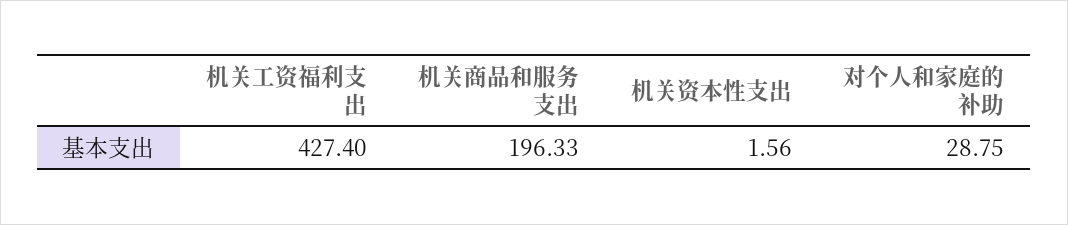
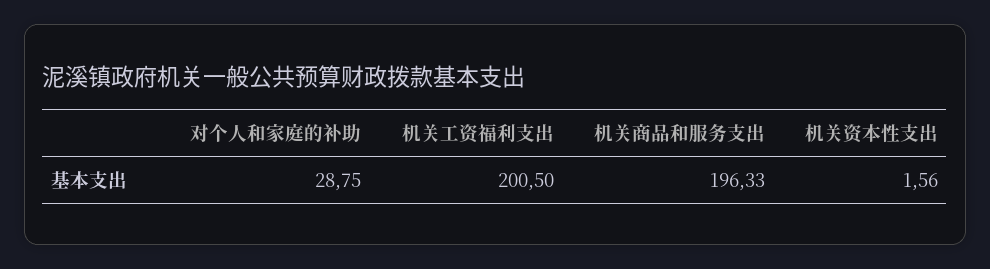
机关工资福利支出: 427.4 -> 200.5

